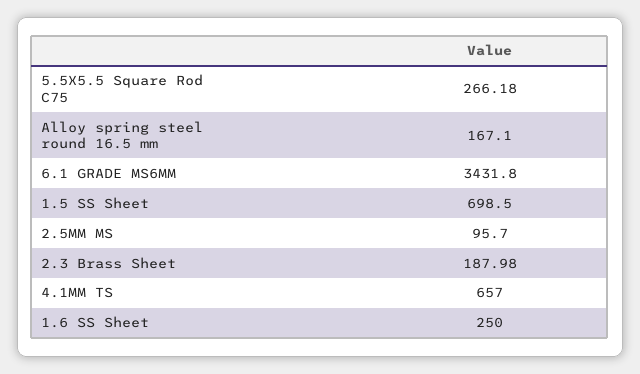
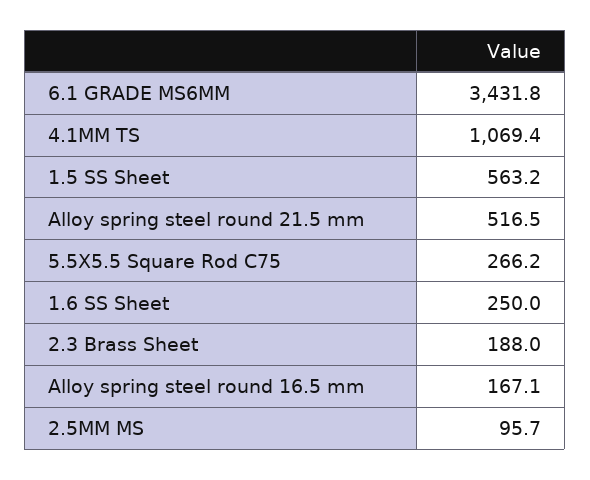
1.5 SS Sheet: 698.5 -> 563.2
4.1MM TS: 657 -> 1069.4
Alloy spring steel round 21.5 mm: none -> 516.5

